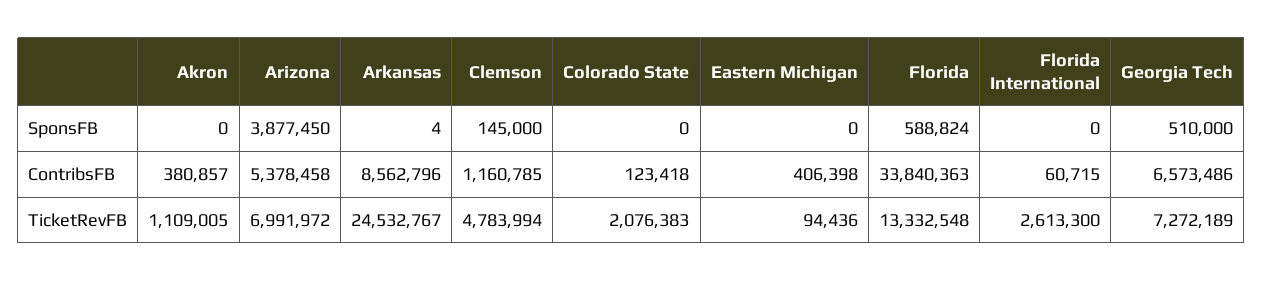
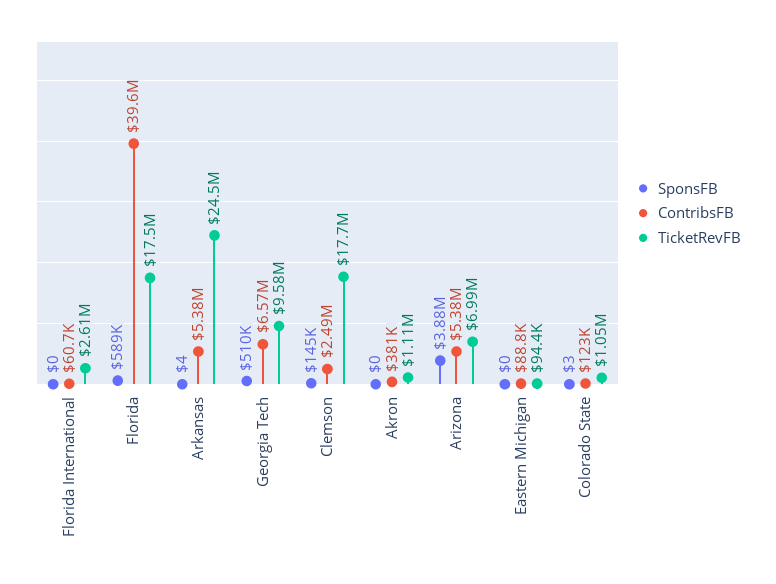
SponsFB, Colorado State: 0 -> 3
ContribsFB, Arkansas: 8562796 -> 5380000
ContribsFB, Clemson: 1160785 -> 2490000
ContribsFB, Eastern Michigan: 406398 -> 88800
ContribsFB, Florida: 33840363 -> 39600000
TicketRevFB, Clemson: 4783994 -> 17700000
TicketRevFB, Colorado State: 2076383 -> 1050000
TicketRevFB, Florida: 13332548 -> 17500000
TicketRevFB, Georgia Tech: 7272189 -> 9580000

